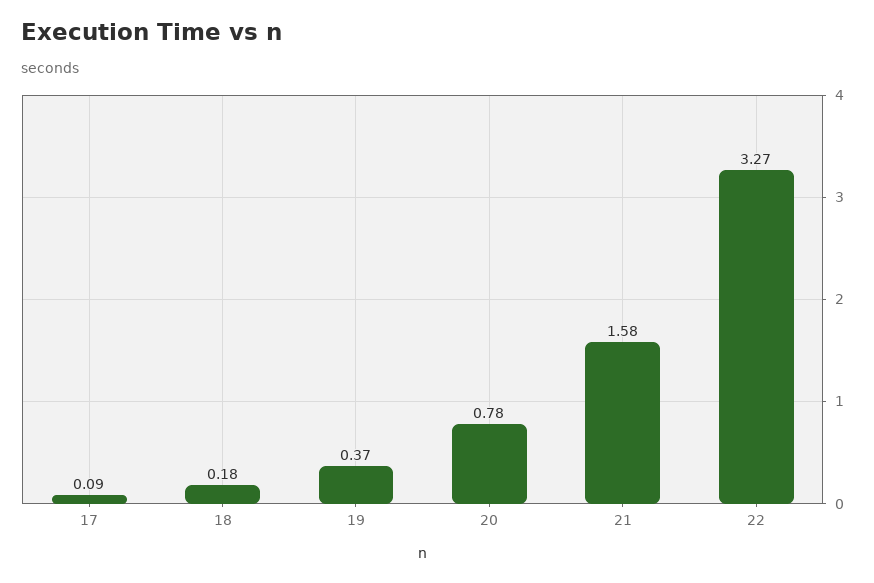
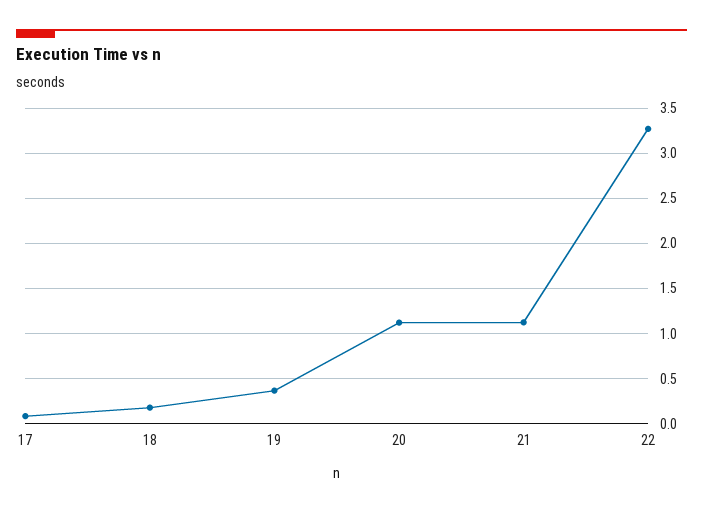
20: 0.78 -> 1.1
21: 1.58 -> 1.1

